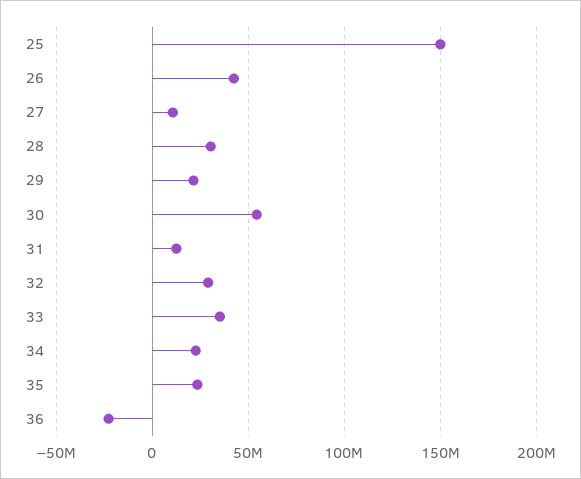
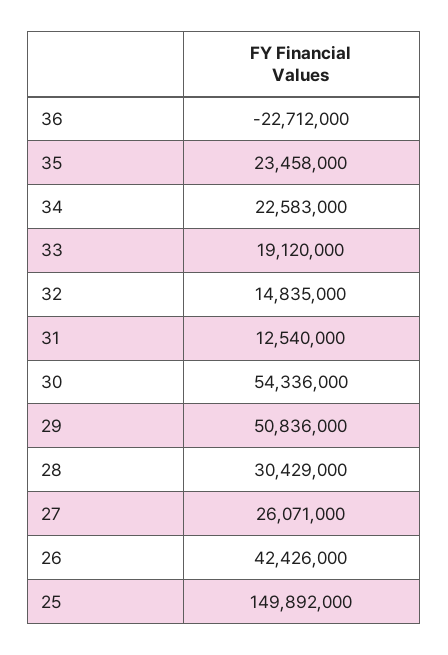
27: 10000000 -> 26071000
29: 20000000 -> 50836000
32: 30000000 -> 14835000
33: 35000000 -> 19120000

